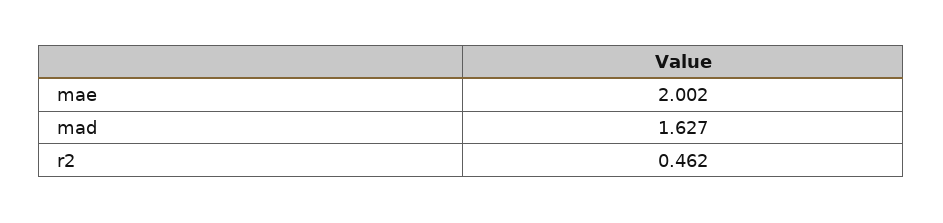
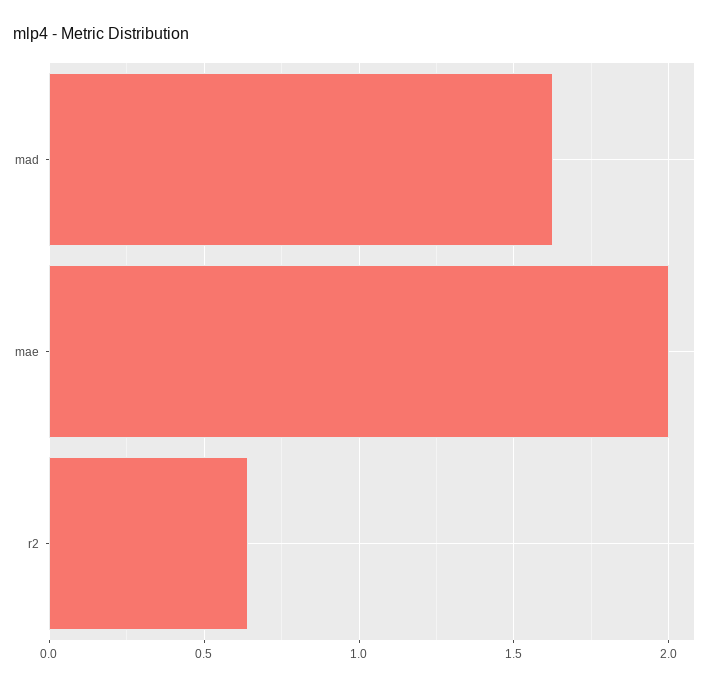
r2: 0.462 -> 0.65

